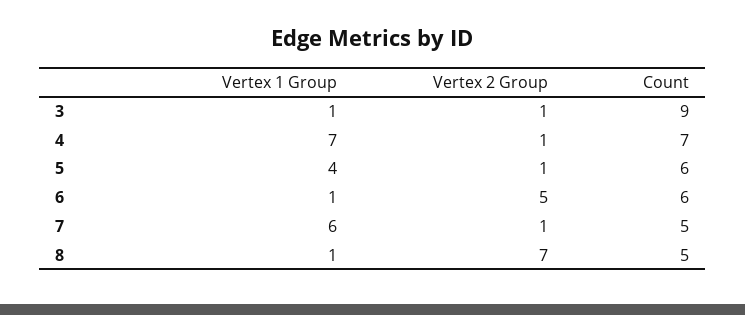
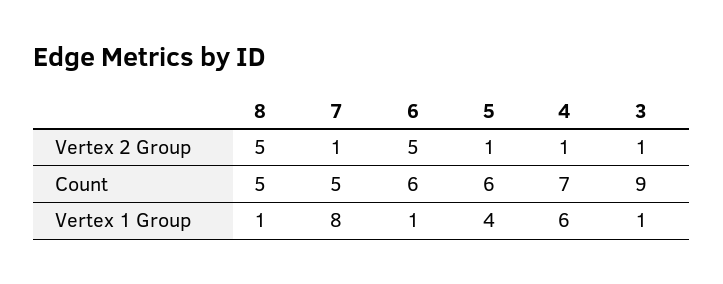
Vertex 1 Group, 4: 7 -> 6
Vertex 1 Group, 7: 6 -> 8
Vertex 2 Group, 8: 7 -> 5

